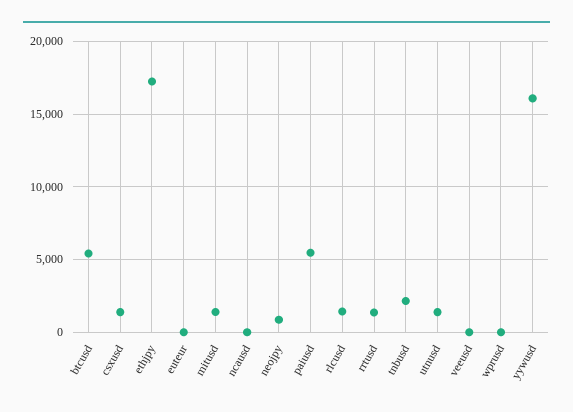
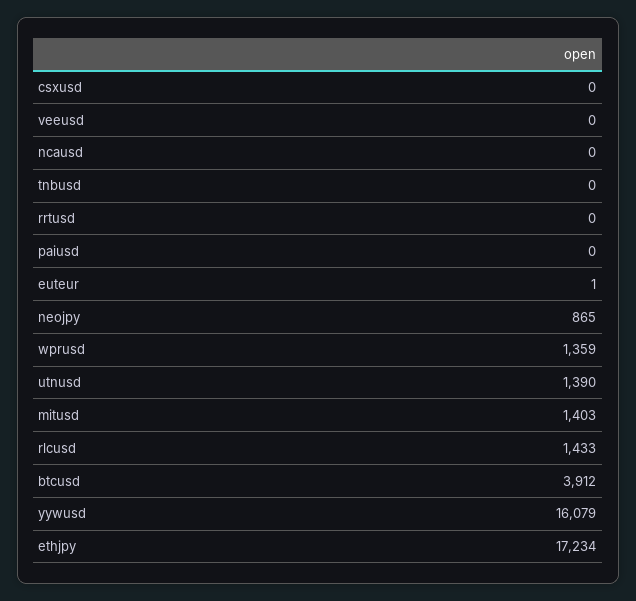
btcusd: 5500 -> 3912
csxusd: 1500 -> 0
paiusd: 5500 -> 0
rrtusd: 1500 -> 0
tnbusd: 2000 -> 0
wprusd: 0 -> 1359

